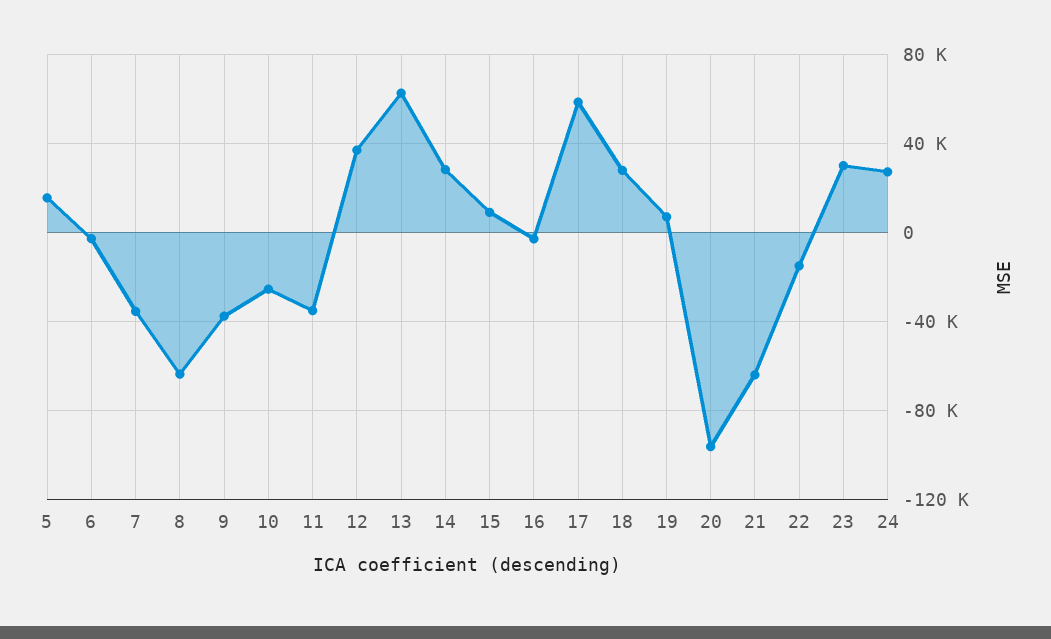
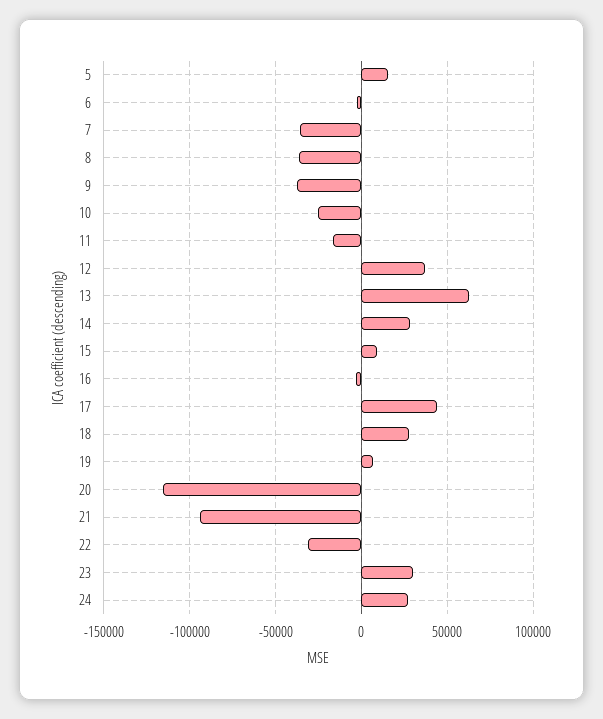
8: -65000 -> -35000
11: -35000 -> -15000
17: 60000 -> 45000
20: -95000 -> -115000
21: -65000 -> -95000
22: -15000 -> -30000

